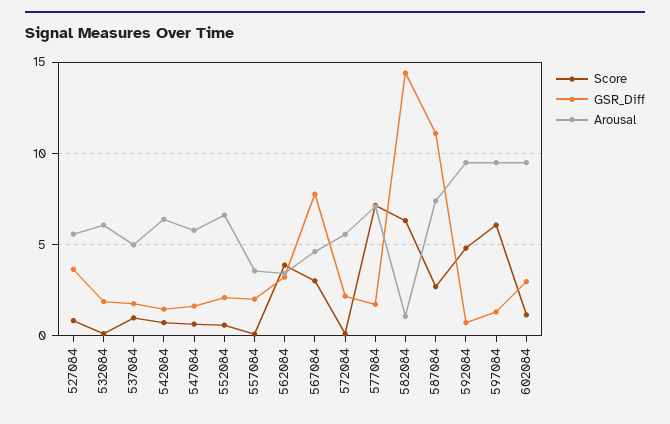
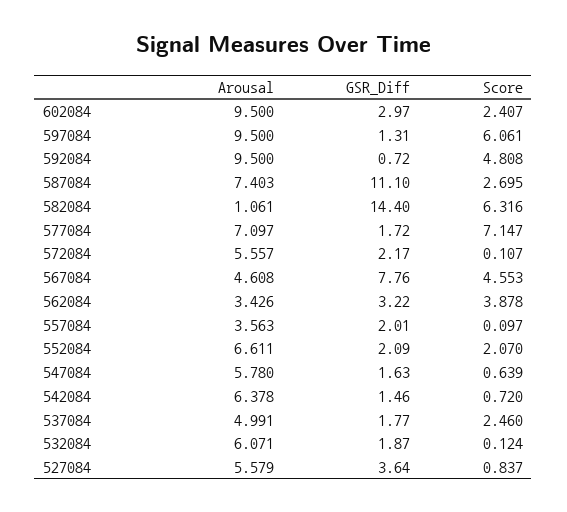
Score, 537084: 1 -> 2.46
Score, 552084: 0.5 -> 2.07
Score, 567084: 3 -> 4.553
Score, 602084: 1 -> 2.407

